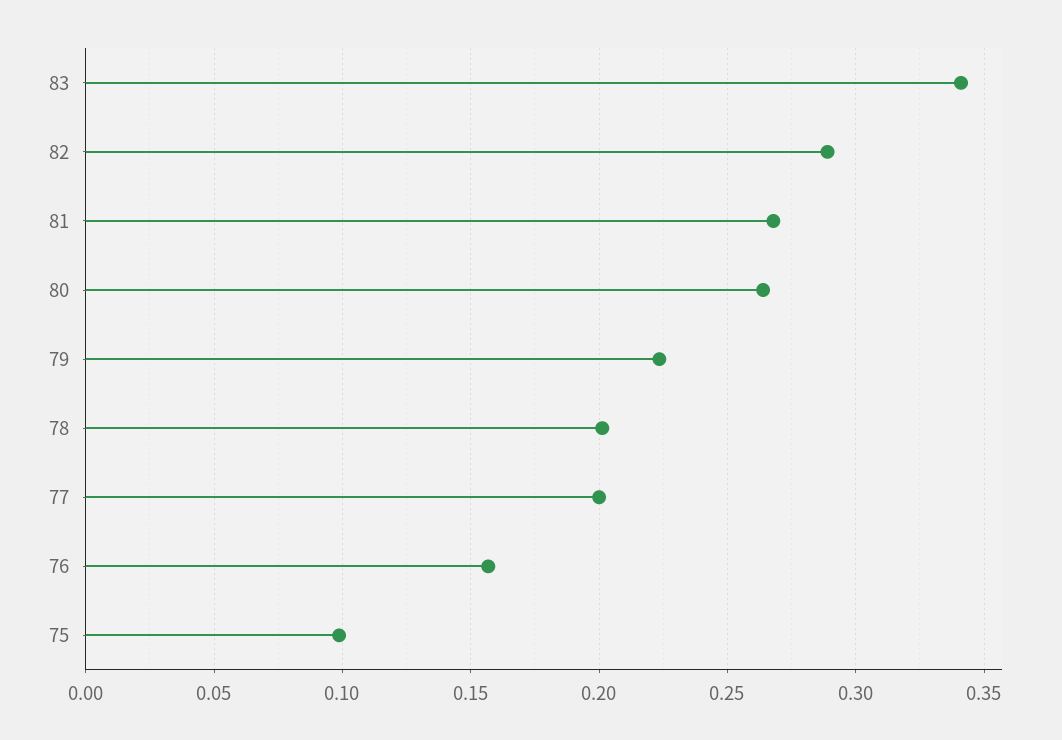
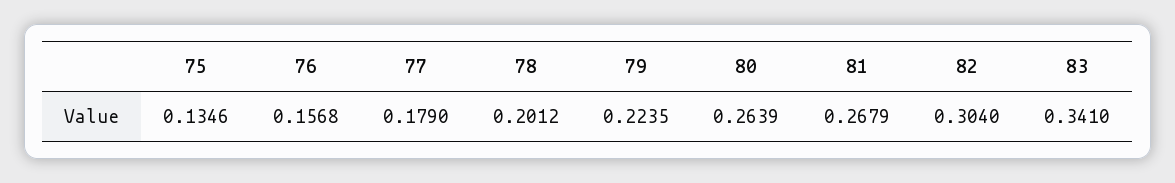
82: 0.29 -> 0.304
77: 0.2 -> 0.179
75: 0.1 -> 0.1346

